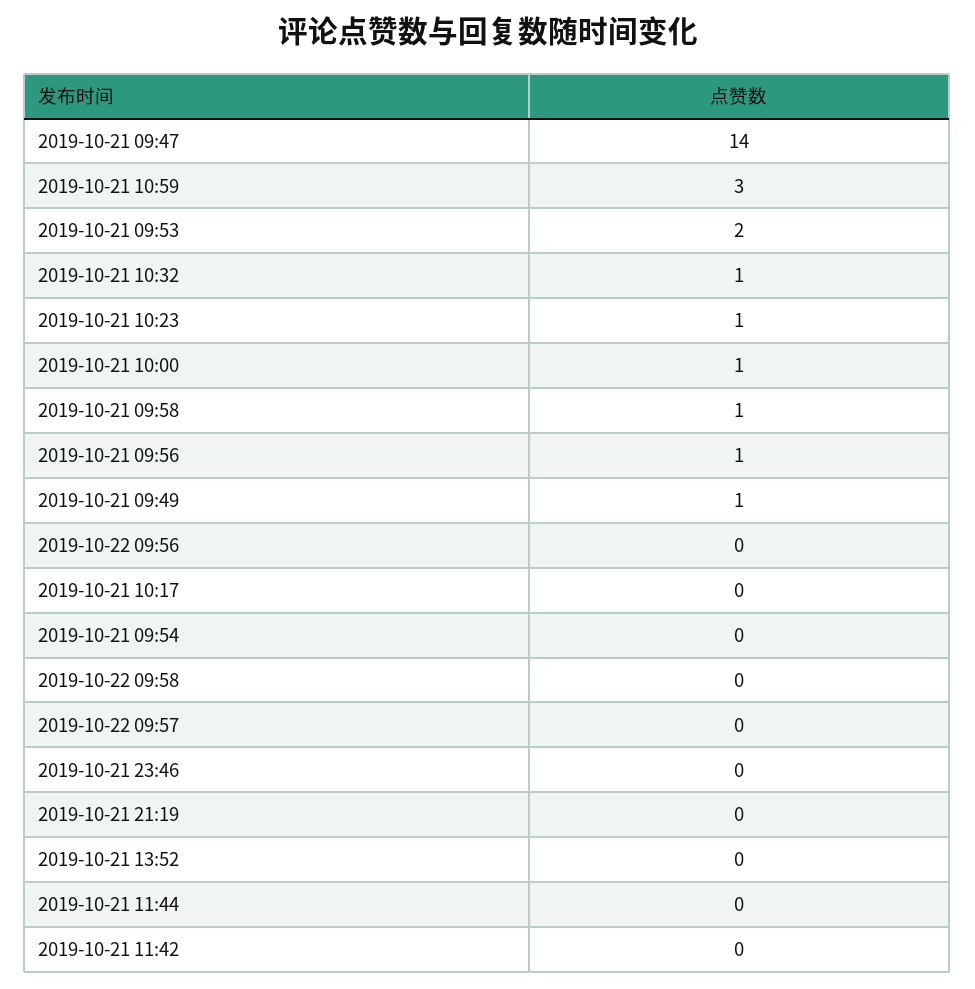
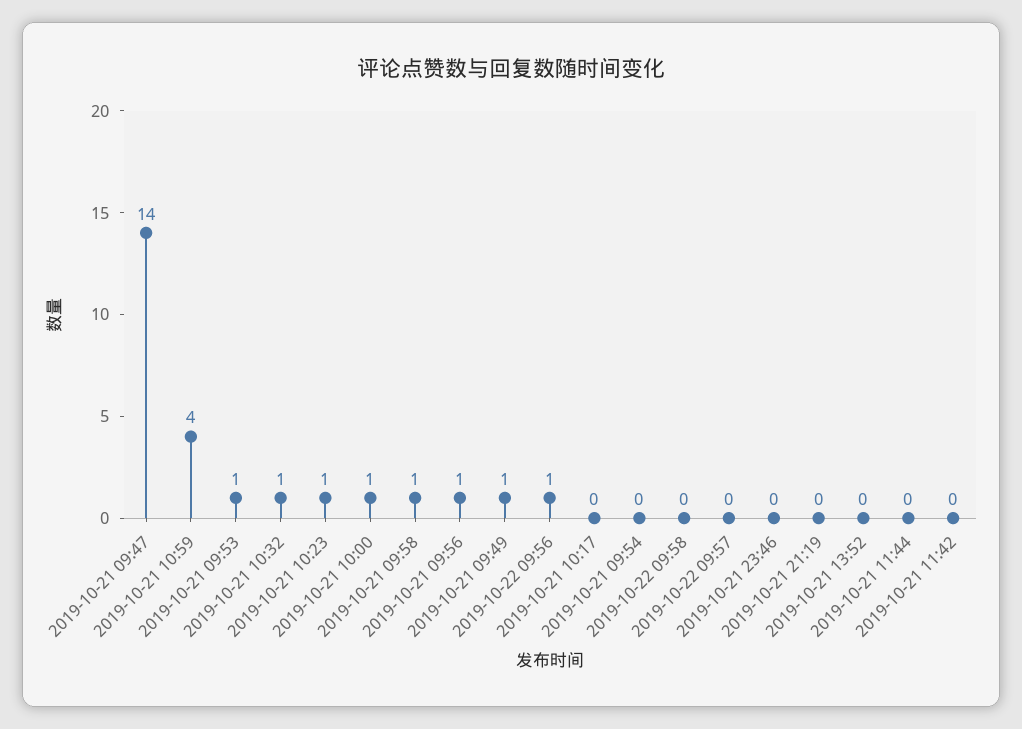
2019-10-21 10:59: 3 -> 4
2019-10-21 09:53: 2 -> 1
2019-10-22 09:56: 0 -> 1

